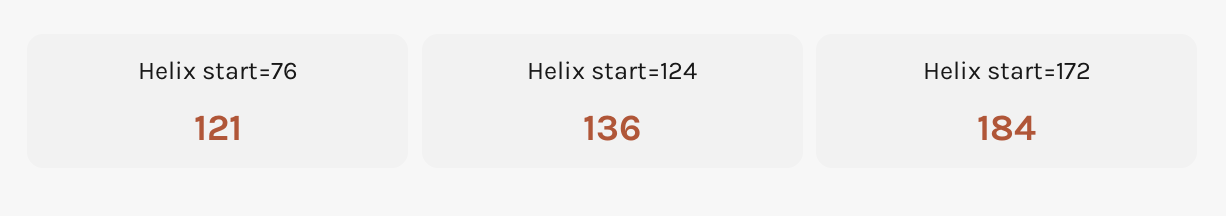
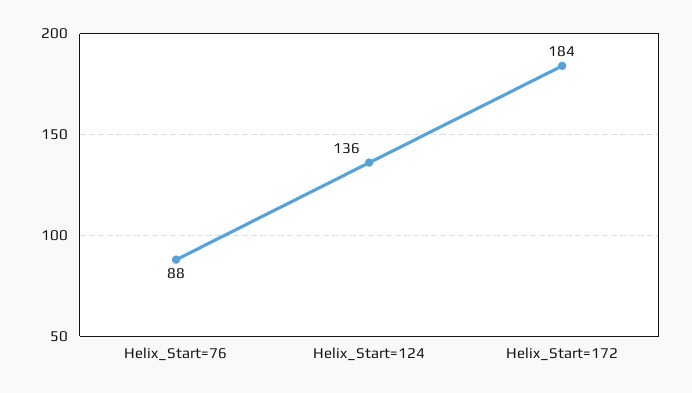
Helix start=76: 121 -> 88

